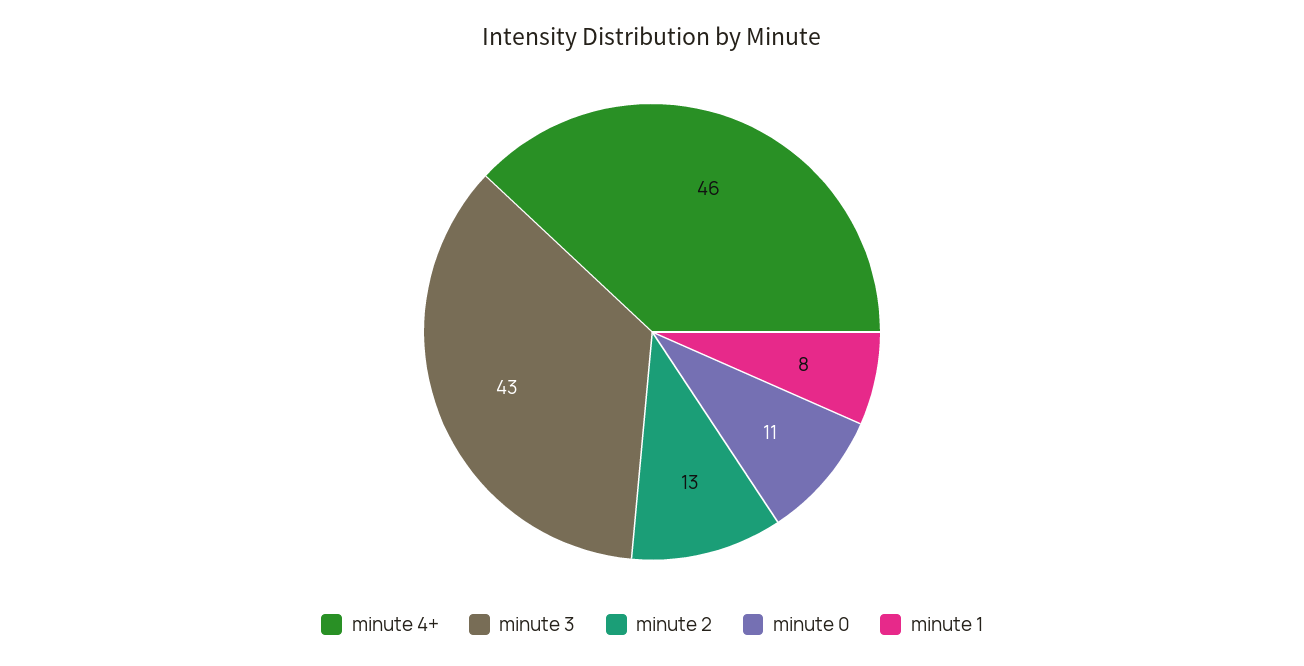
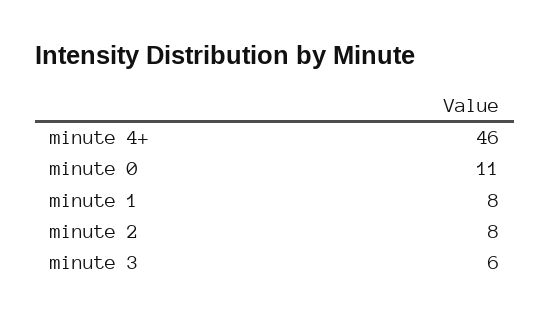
minute 3: 43 -> 6
minute 2: 13 -> 8

